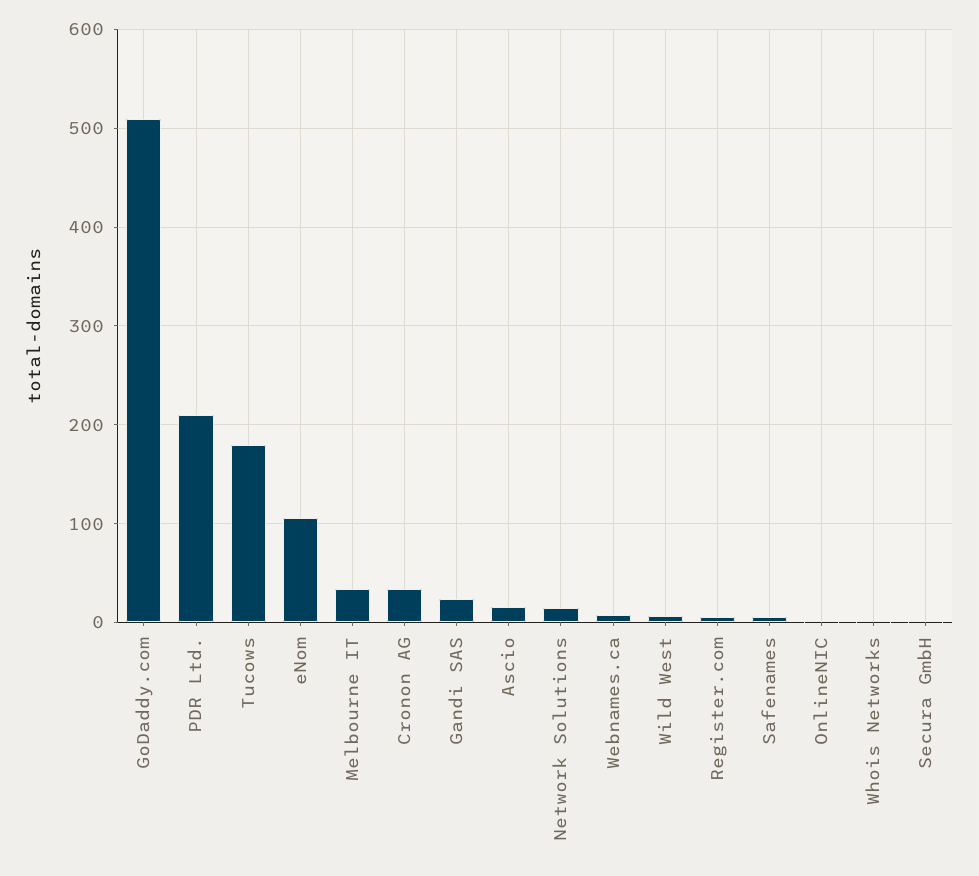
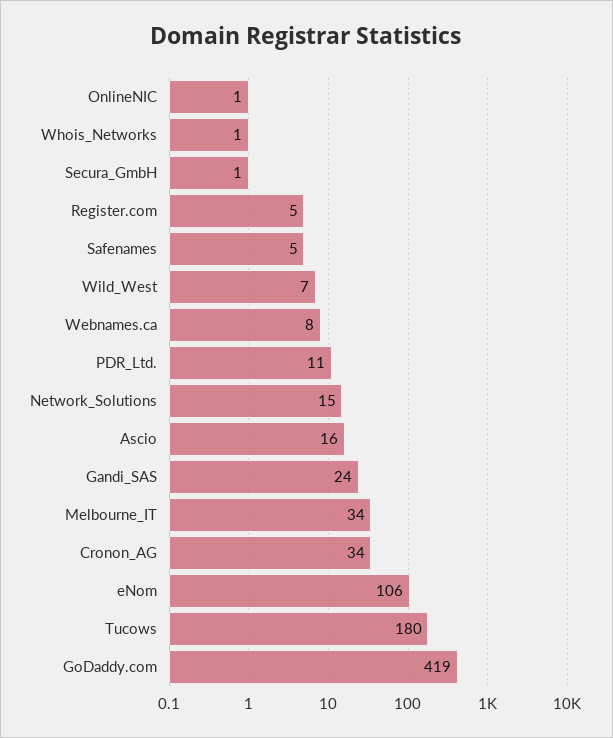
GoDaddy.com: 510 -> 419
PDR Ltd.: 210 -> 11

